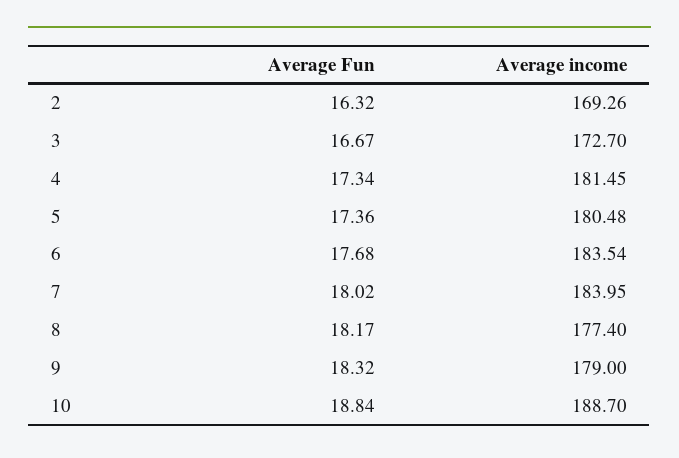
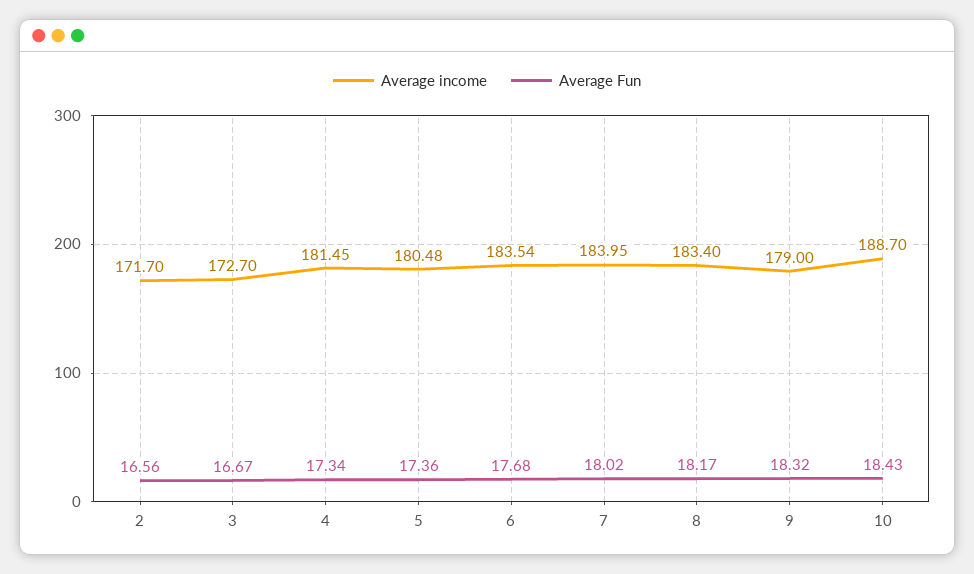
Average Fun, 2: 16.32 -> 16.56
Average income, 2: 169.26 -> 171.7
Average income, 8: 177.4 -> 183.4
Average Fun, 10: 18.84 -> 18.43

